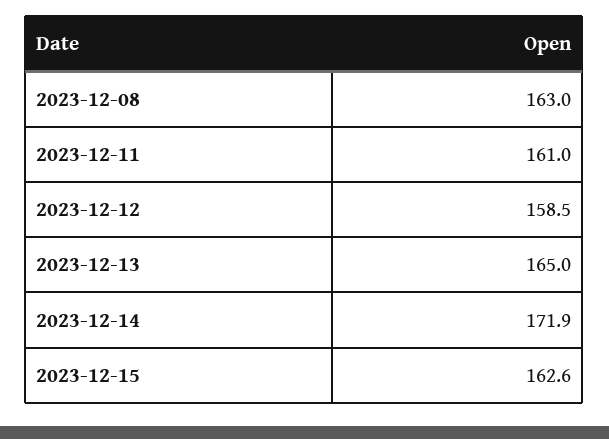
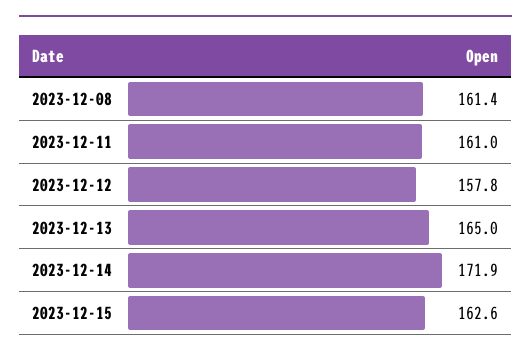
2023-12-08: 163 -> 161.4
2023-12-12: 158.5 -> 157.8

